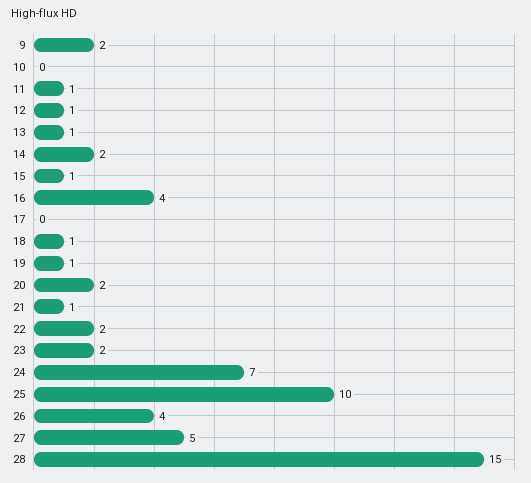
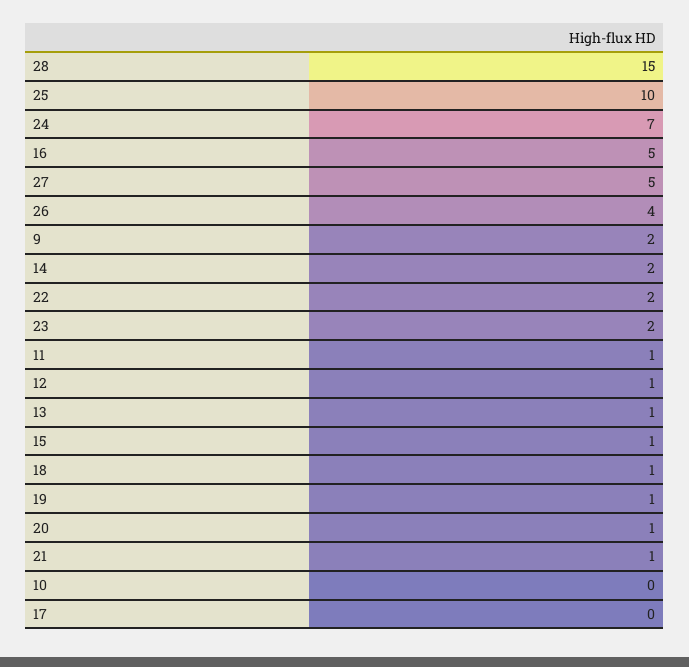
16: 4 -> 5
20: 2 -> 1

